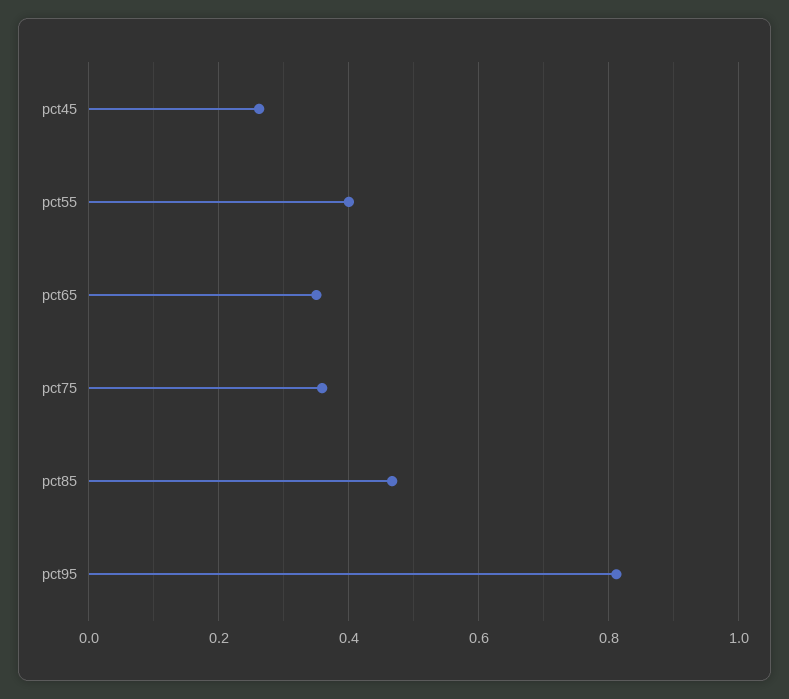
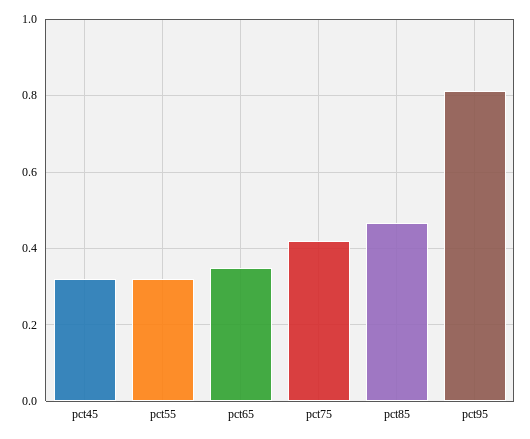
pct45: 0.26 -> 0.32
pct55: 0.4 -> 0.32
pct75: 0.36 -> 0.42

